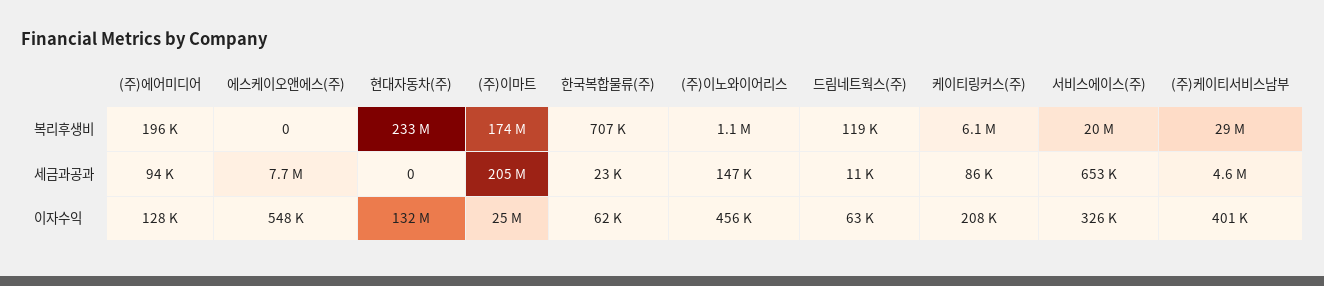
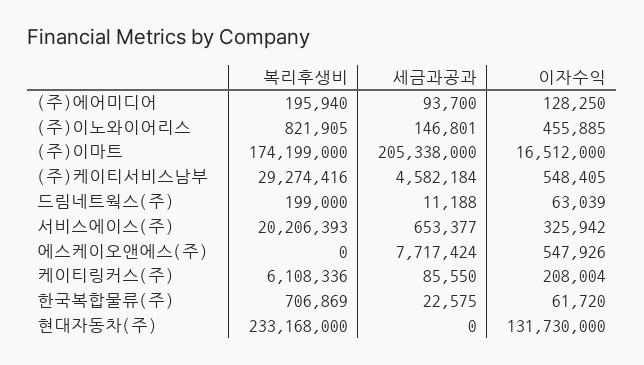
(주)이노와이어리스, 복리후생비: 1100000 -> 821905
드림네트웍스(주), 복리후생비: 119000 -> 199000
(주)이마트, 이자수익: 25000000 -> 16512000
(주)케이티서비스남부, 이자수익: 401000 -> 548405

